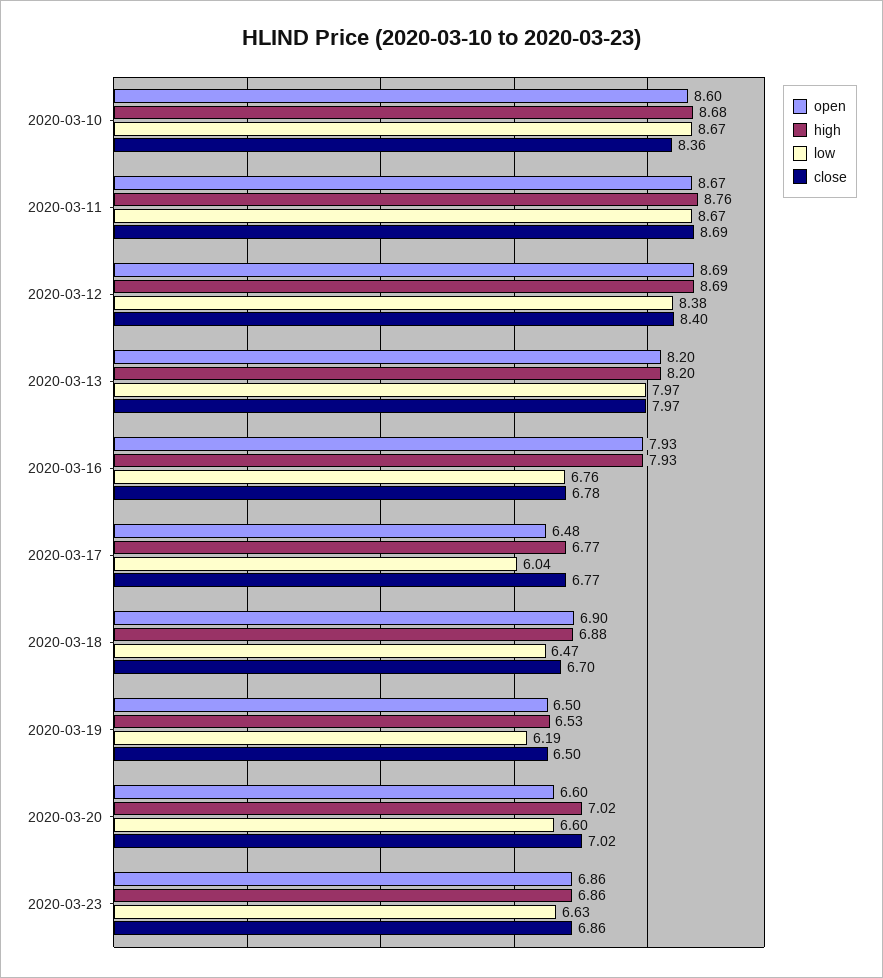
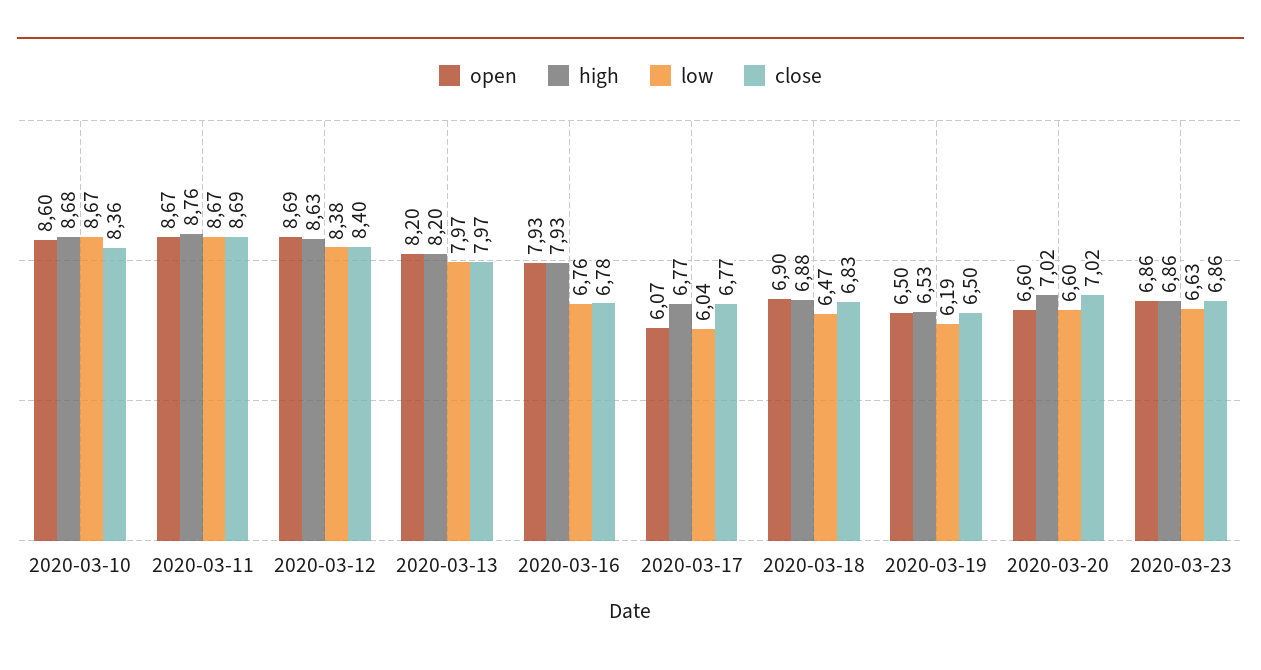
high, 2020-03-12: 8.69 -> 8.63
open, 2020-03-17: 6.48 -> 6.07
close, 2020-03-18: 6.7 -> 6.83

